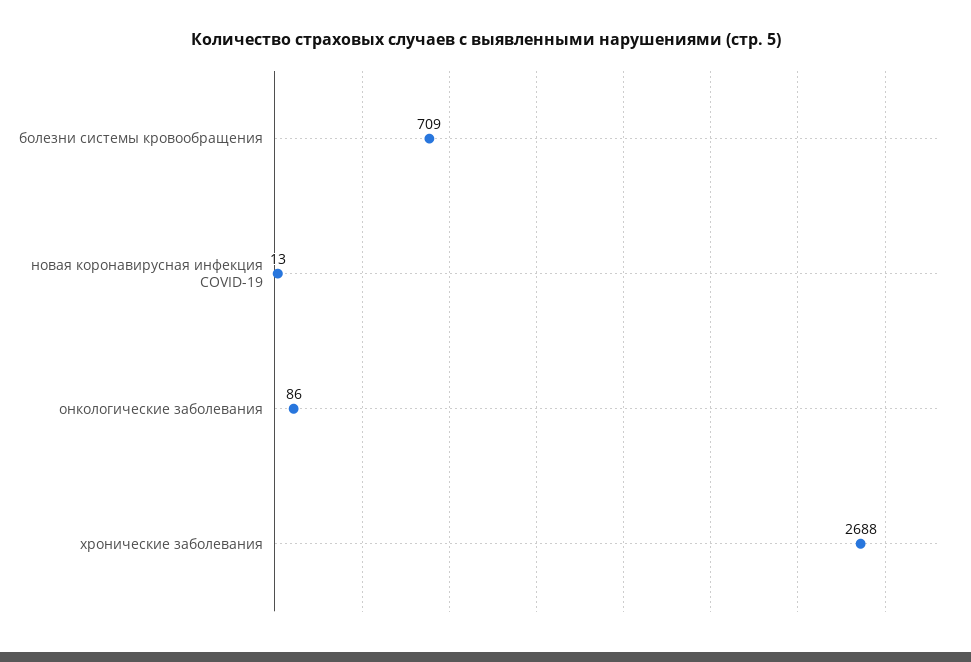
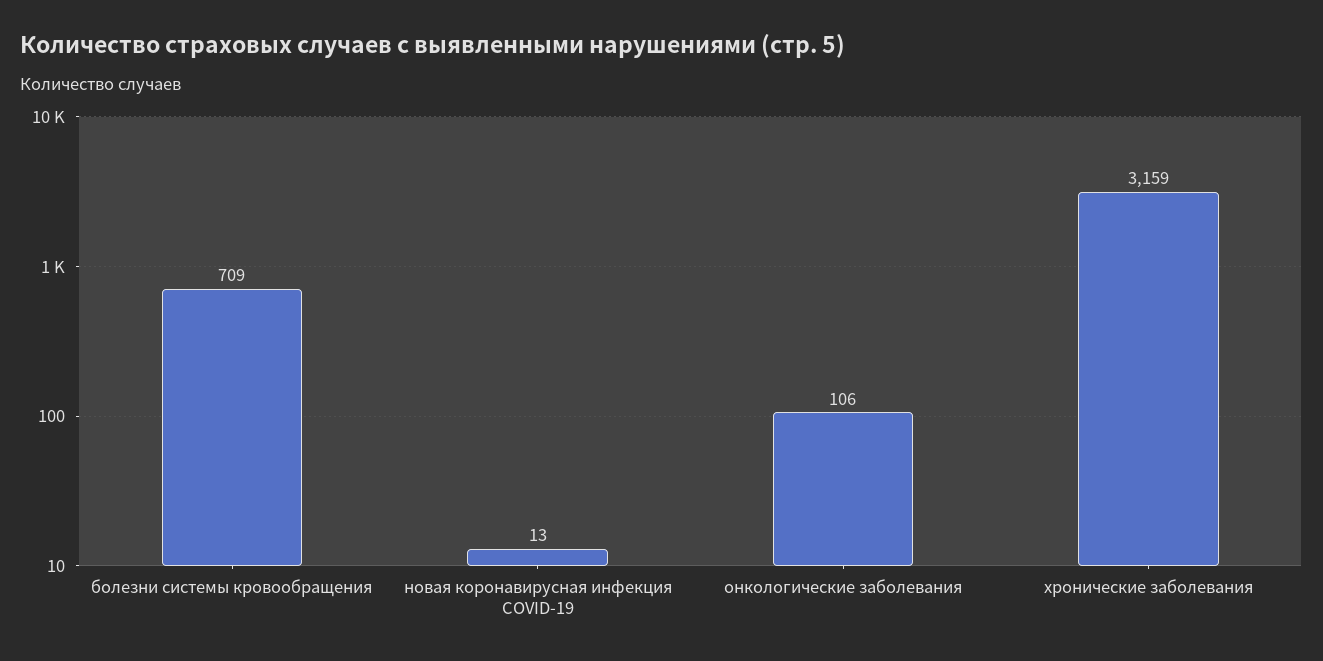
онкологические заболевания: 86 -> 106
хронические заболевания: 2688 -> 3159

